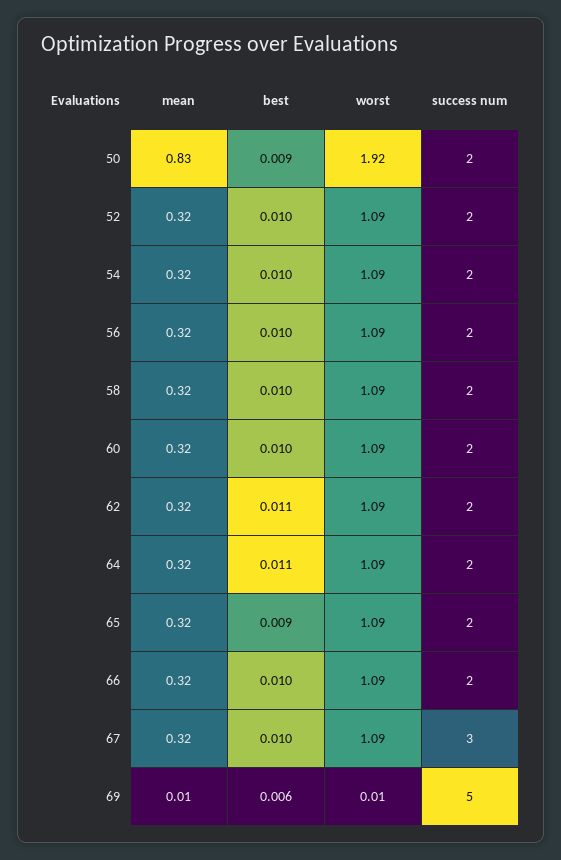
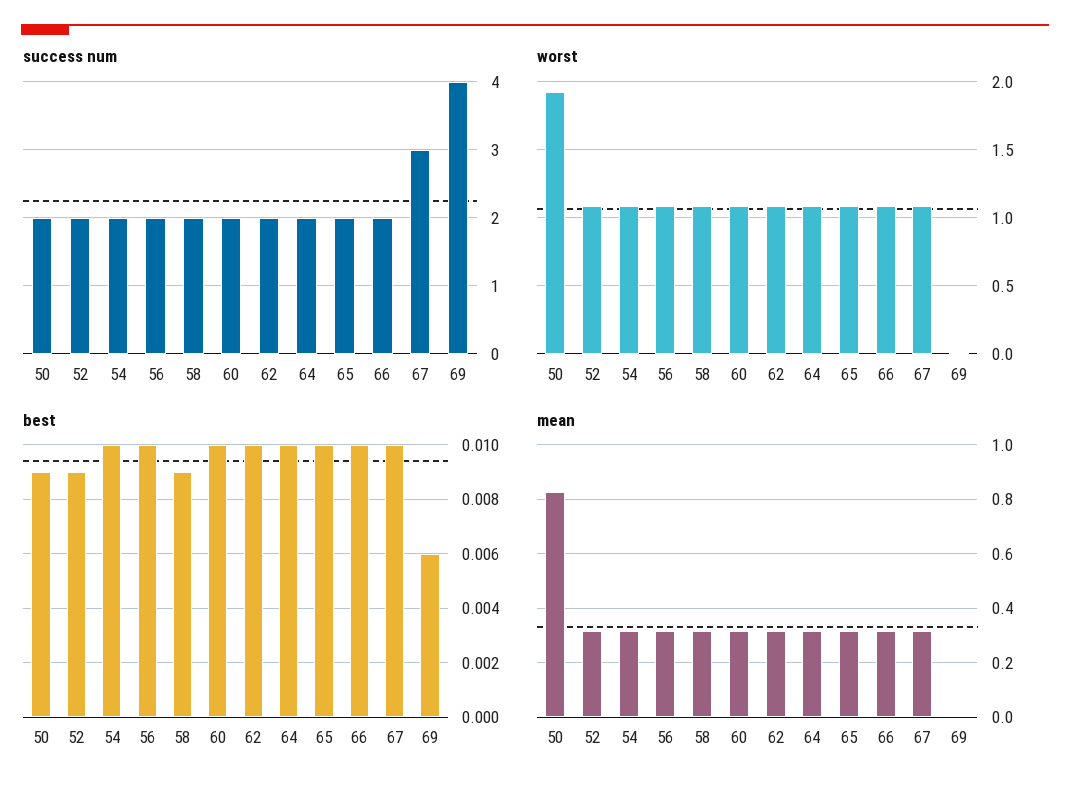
best, 52: 0.01 -> 0.009
best, 58: 0.01 -> 0.009
best, 62: 0.011 -> 0.01
best, 64: 0.011 -> 0.01
best, 65: 0.009 -> 0.01
success num, 69: 5 -> 4

